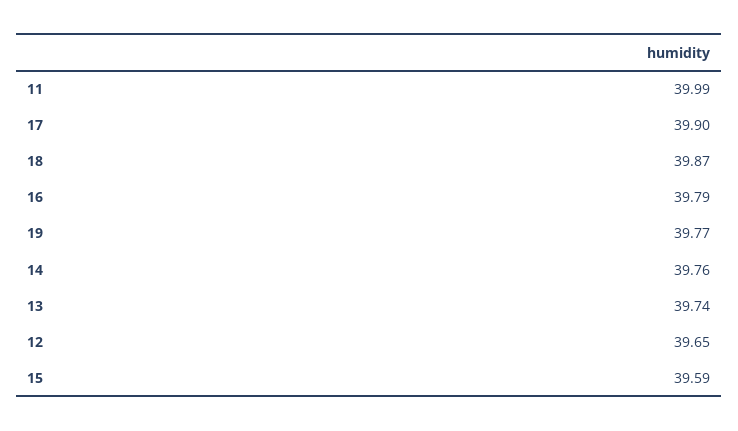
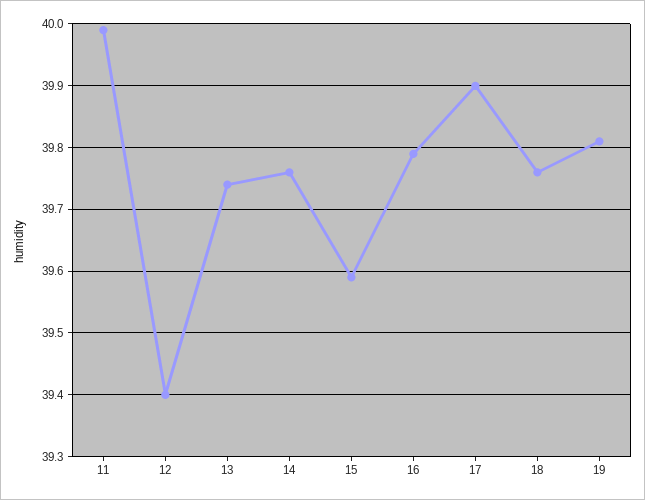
18: 39.87 -> 39.76
19: 39.77 -> 39.81
12: 39.65 -> 39.4

